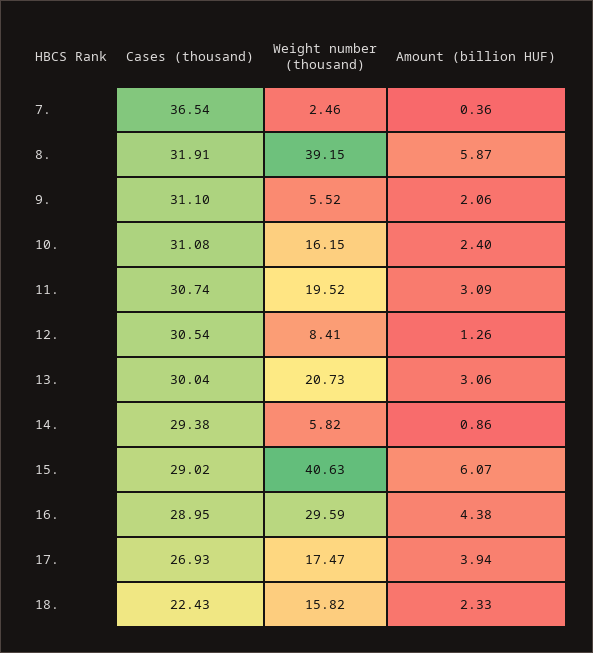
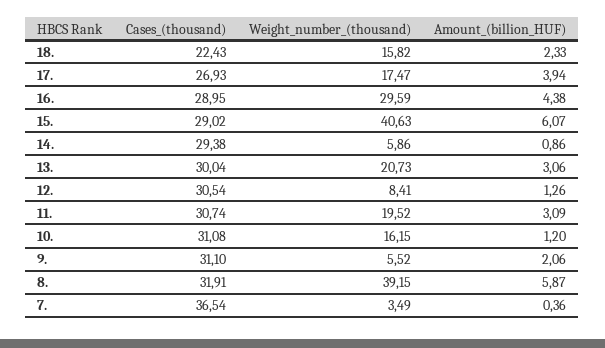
Weight number (thousand), 7.: 2.46 -> 3.49
Amount (billion HUF), 10.: 2.4 -> 1.2
Weight number (thousand), 14.: 5.82 -> 5.86

